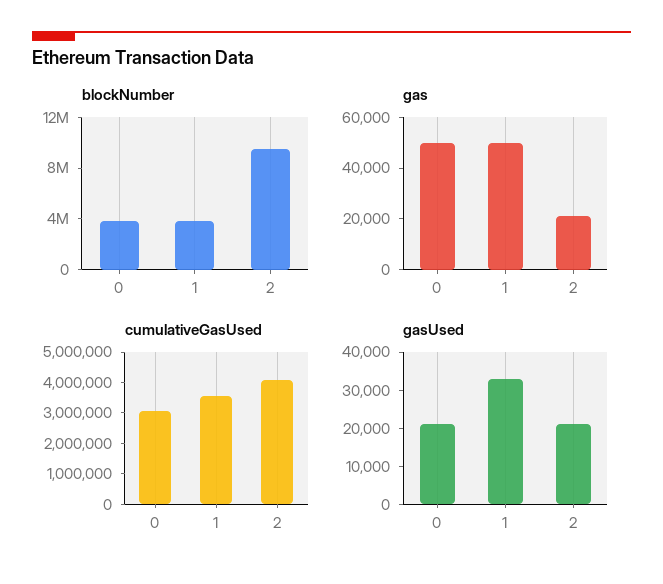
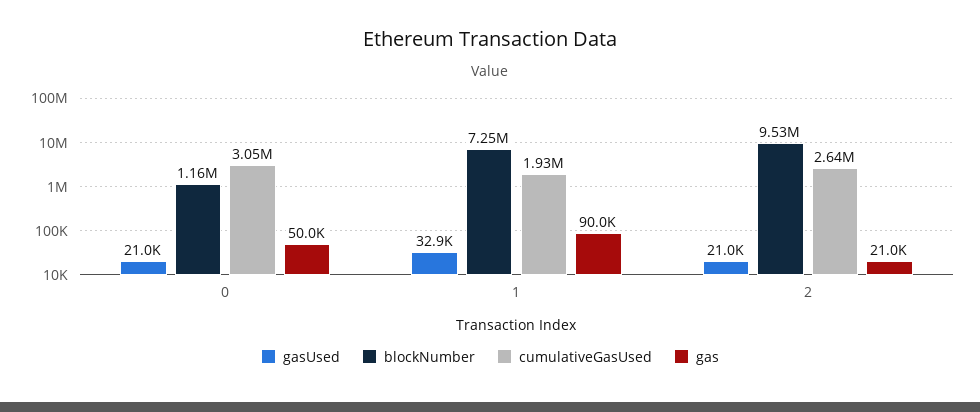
blockNumber, 0: 4000000 -> 1160000
blockNumber, 1: 4000000 -> 7250000
gas, 1: 50000 -> 90000
cumulativeGasUsed, 1: 3500000 -> 1930000
cumulativeGasUsed, 2: 4000000 -> 2640000

